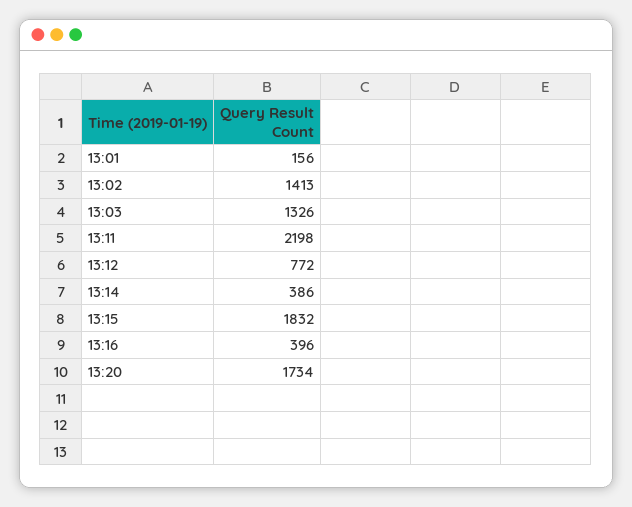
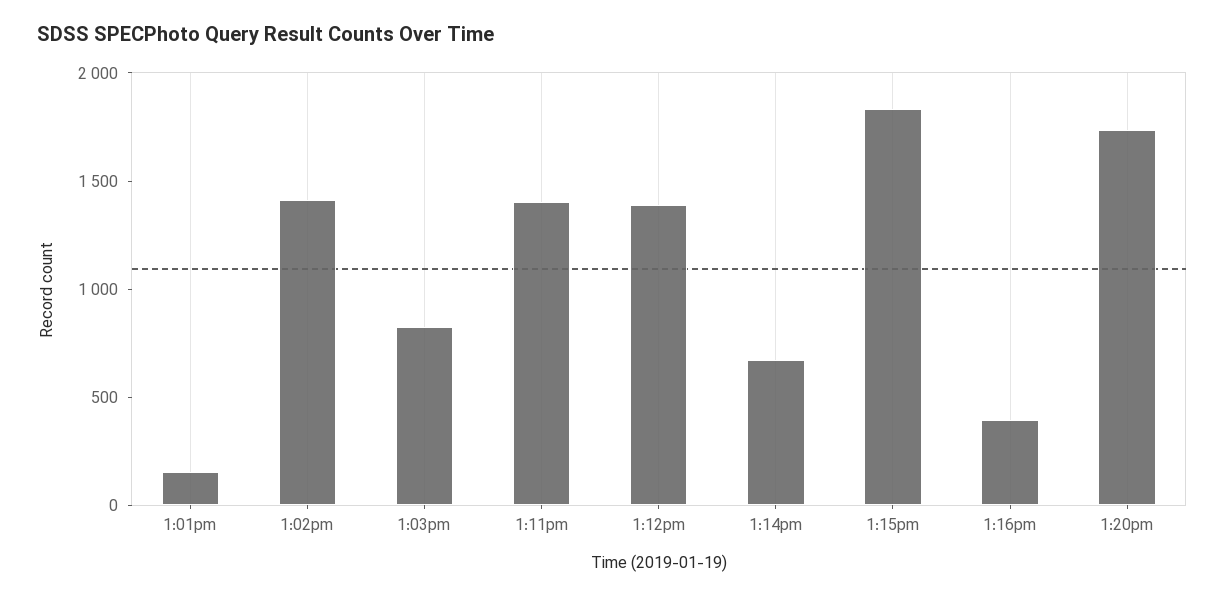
13:03: 1326 -> 800
13:11: 2198 -> 1400
13:12: 772 -> 1400
13:14: 386 -> 700

